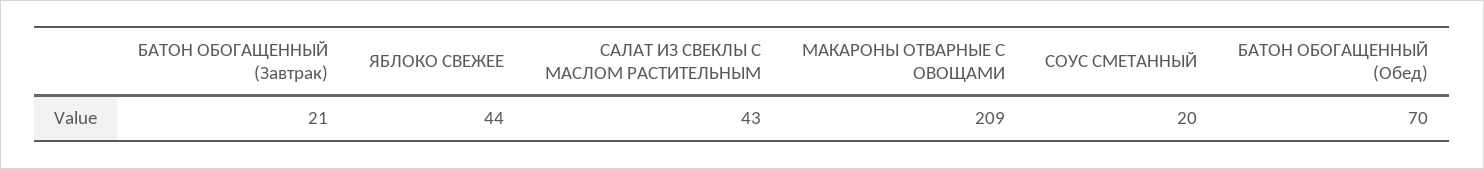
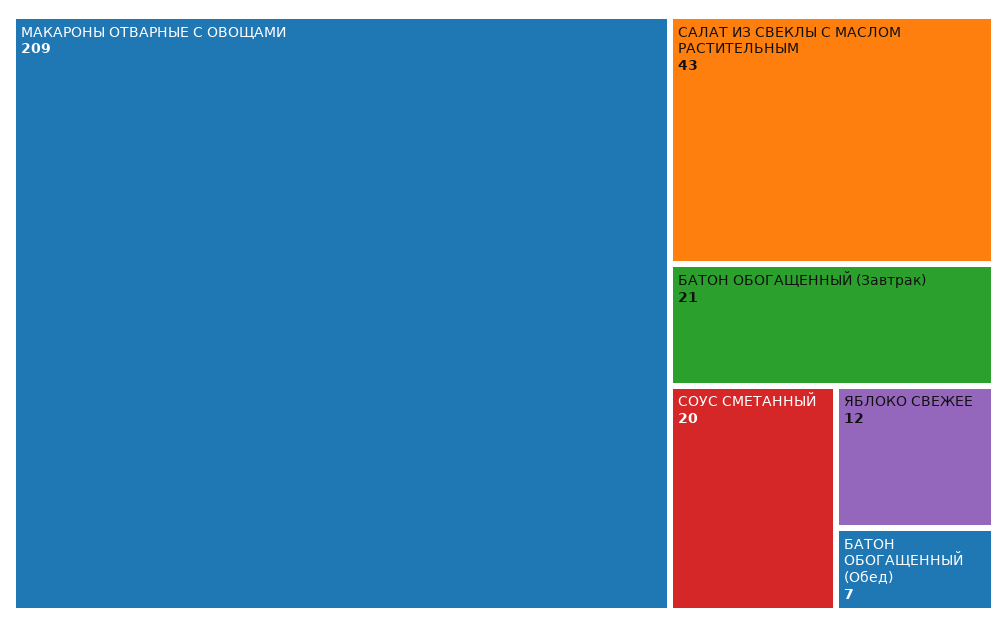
ЯБЛОКО СВЕЖЕЕ: 44 -> 12
БАТОН ОБОГАЩЕННЫЙ (Обед): 70 -> 7

